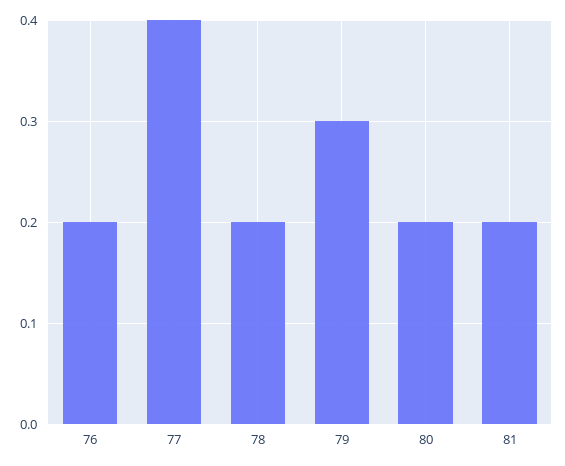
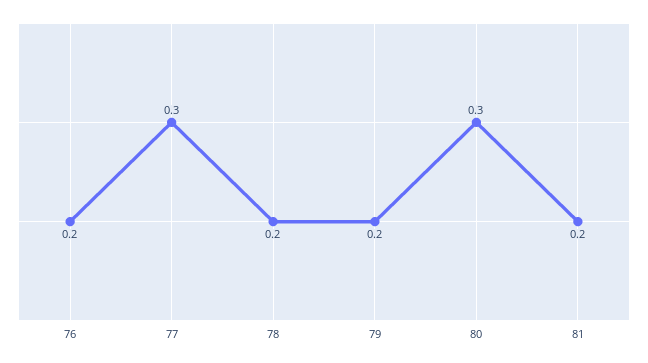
77: 0.4 -> 0.3
79: 0.3 -> 0.2
80: 0.2 -> 0.3

